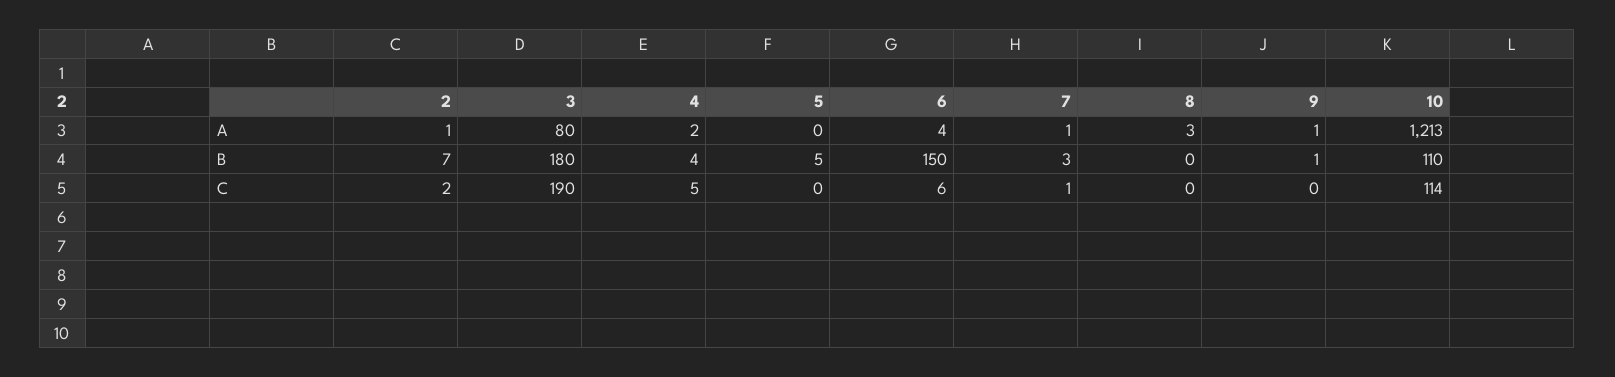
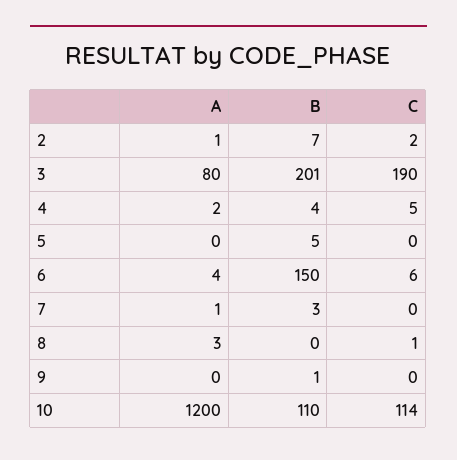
9, A: 1 -> 0
10, A: 1213 -> 1200
3, B: 180 -> 201
7, C: 1 -> 0
8, C: 0 -> 1

